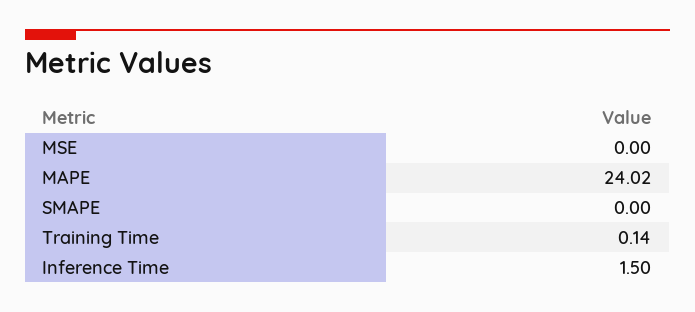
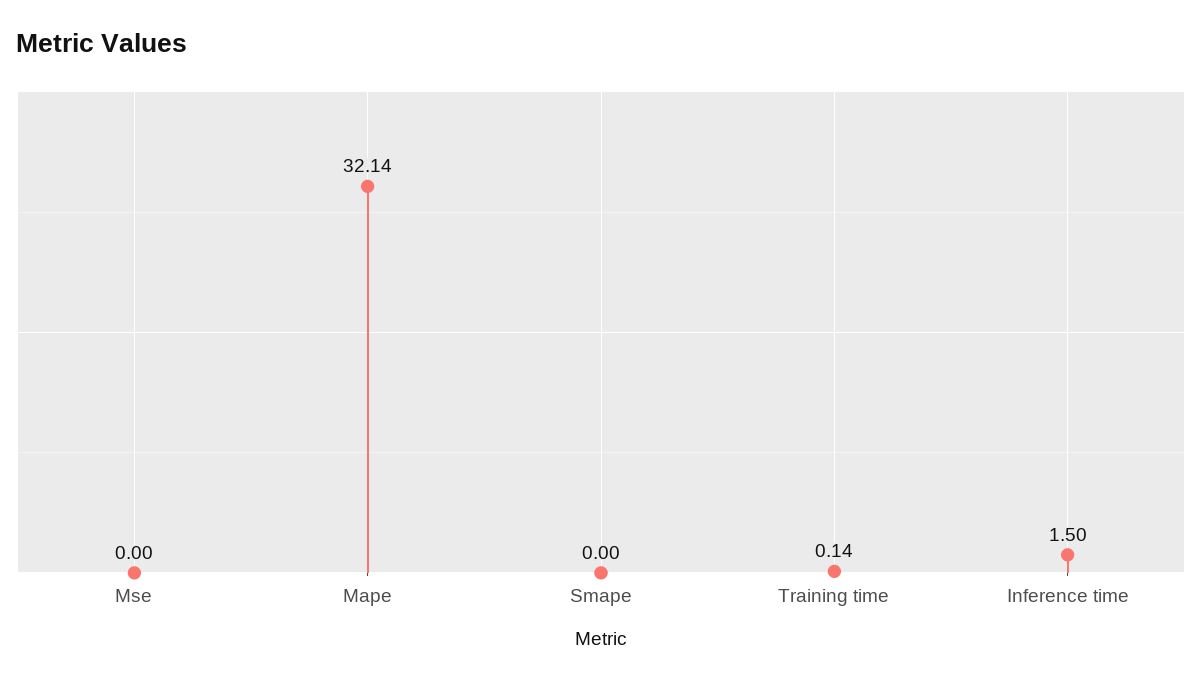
MAPE: 24.02 -> 32.14

